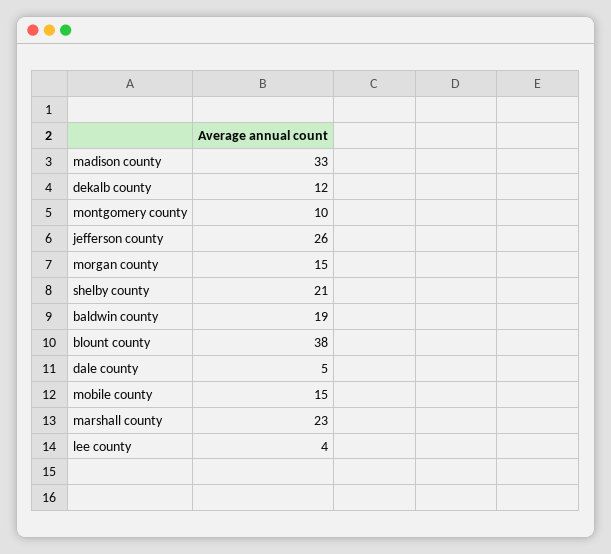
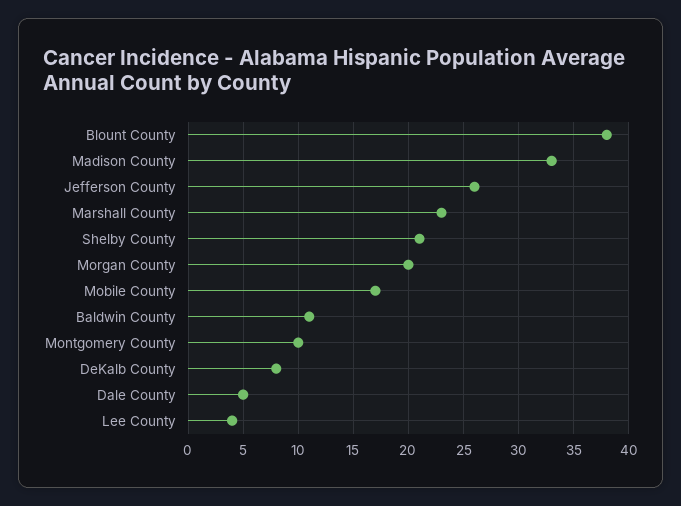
dekalb county: 12 -> 8
morgan county: 15 -> 20
baldwin county: 19 -> 11
mobile county: 15 -> 17

